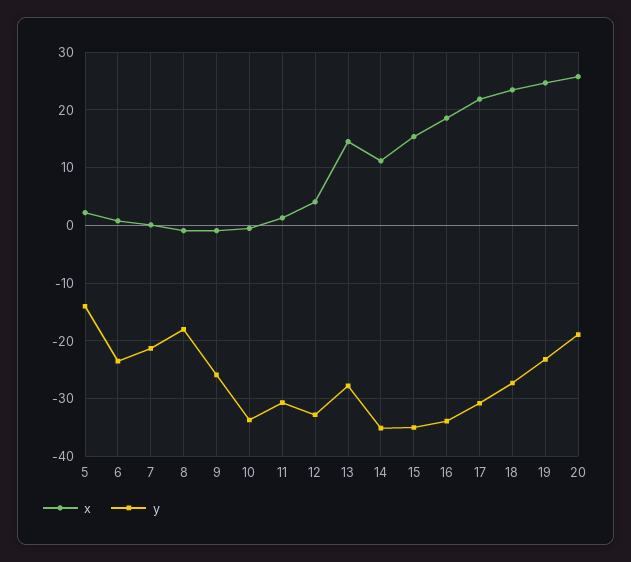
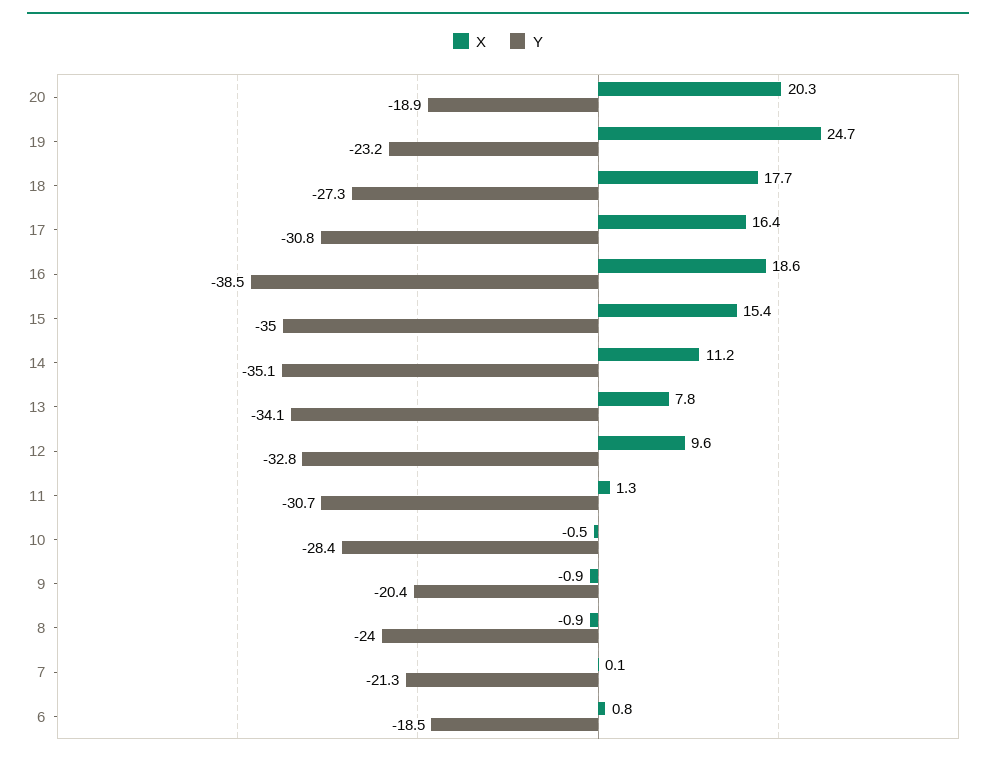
x, 5: 2 -> none
y, 5: -14 -> none
y, 6: -24 -> -18.5
y, 8: -18 -> -24
y, 9: -26 -> -20.4
y, 10: -34 -> -28.4
x, 12: 4 -> 9.6
x, 13: 14 -> 7.8
y, 13: -28 -> -34.1
y, 16: -34 -> -38.5
x, 17: 22 -> 16.4
x, 18: 24 -> 17.7
x, 20: 26 -> 20.3

